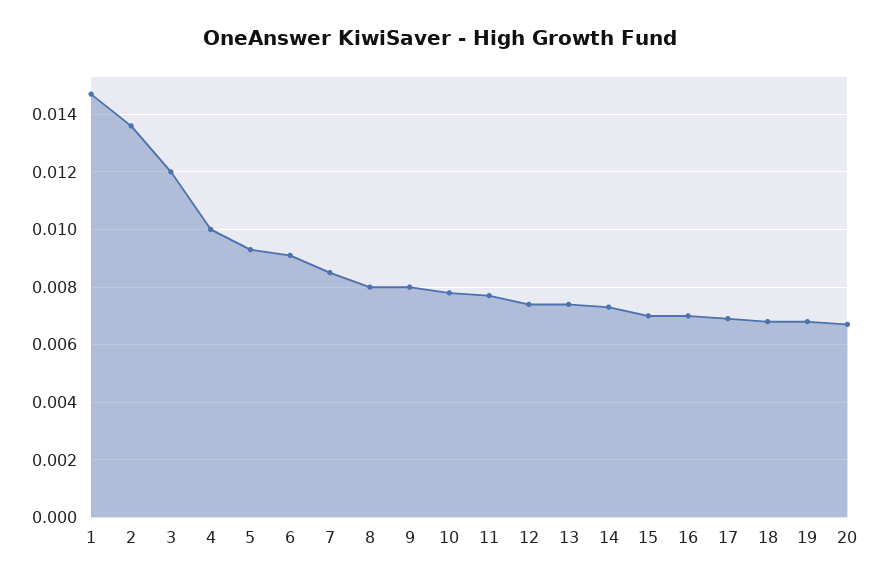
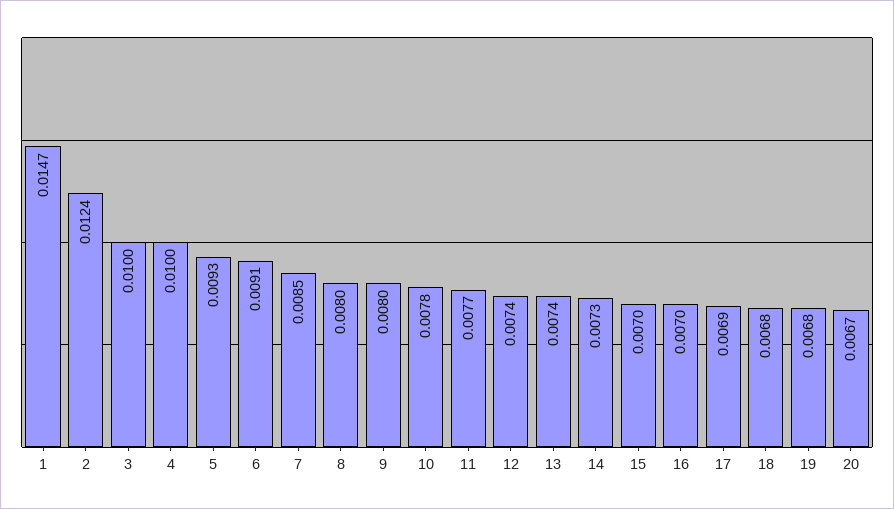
2: 0.0135 -> 0.0124
3: 0.012 -> 0.01

